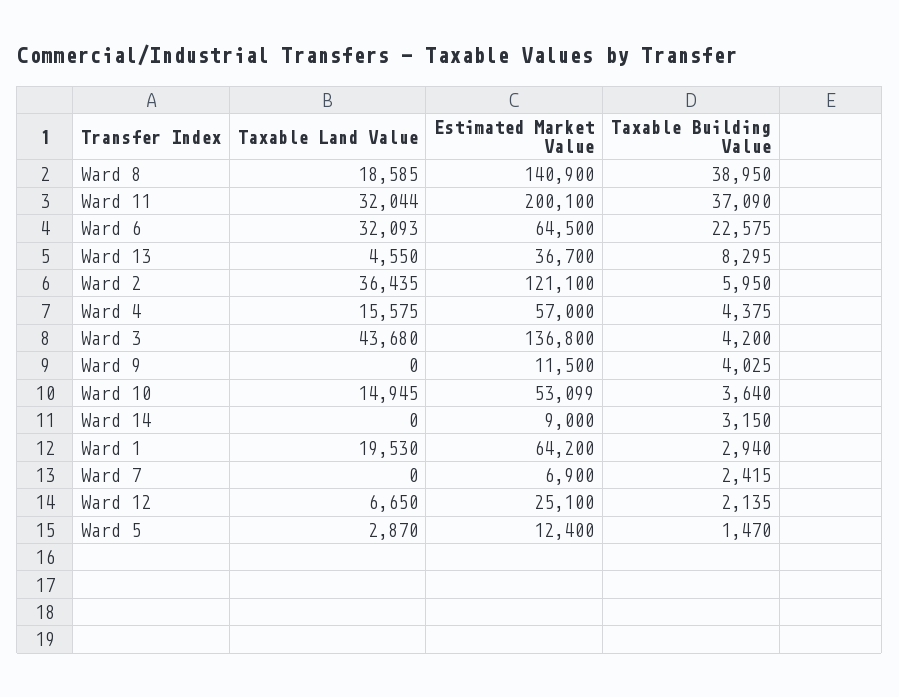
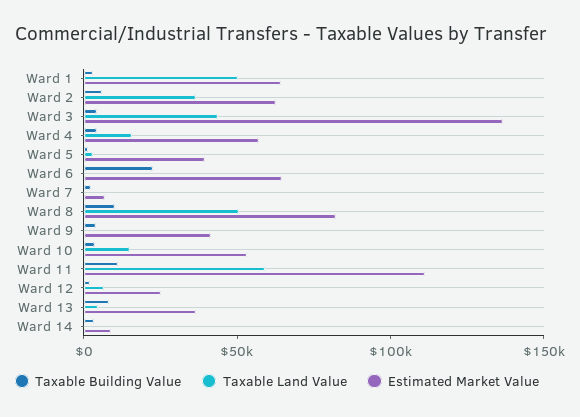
Taxable Land Value, Ward 8: 18585 -> 50000
Estimated Market Value, Ward 8: 140900 -> 80000
Taxable Building Value, Ward 8: 38950 -> 10000
Taxable Land Value, Ward 11: 32044 -> 60000
Estimated Market Value, Ward 11: 200100 -> 110000
Taxable Building Value, Ward 11: 37090 -> 10000
Taxable Land Value, Ward 6: 32093 -> 0
Estimated Market Value, Ward 2: 121100 -> 60000
Estimated Market Value, Ward 9: 11500 -> 40000
Taxable Land Value, Ward 1: 19530 -> 50000
Estimated Market Value, Ward 5: 12400 -> 40000

